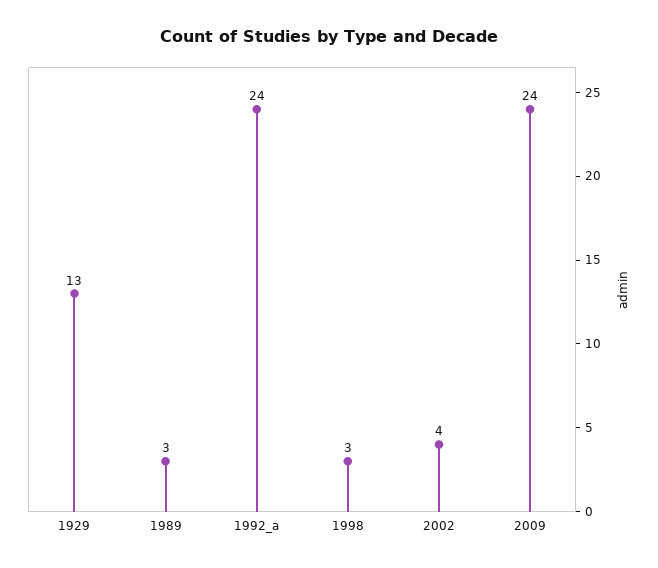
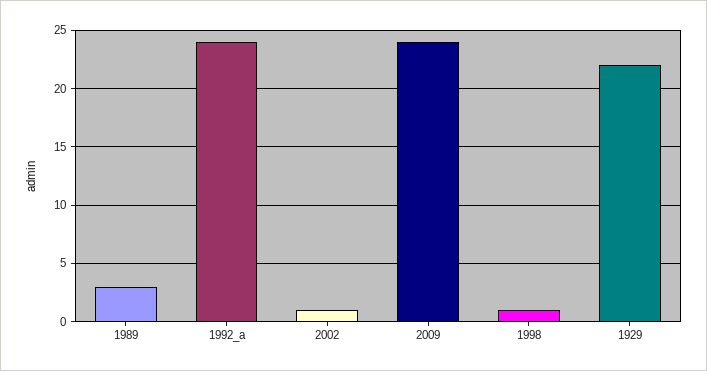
1929: 13 -> 22
1998: 3 -> 1
2002: 4 -> 1

